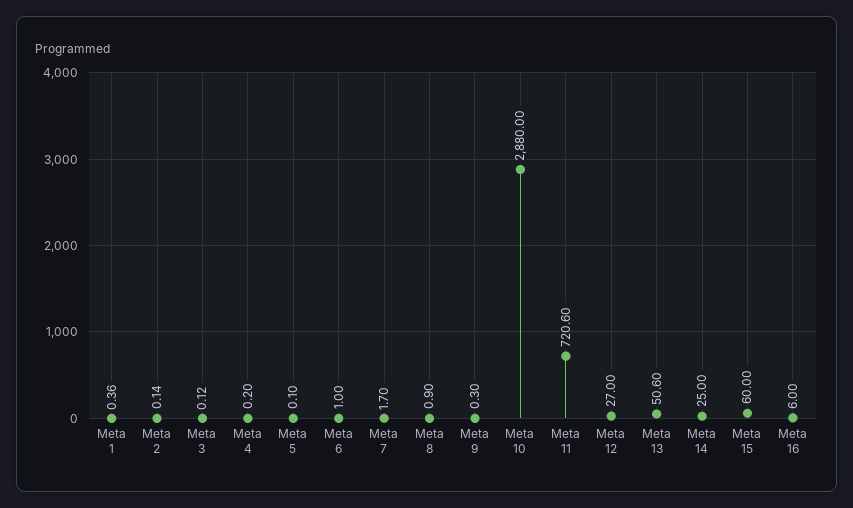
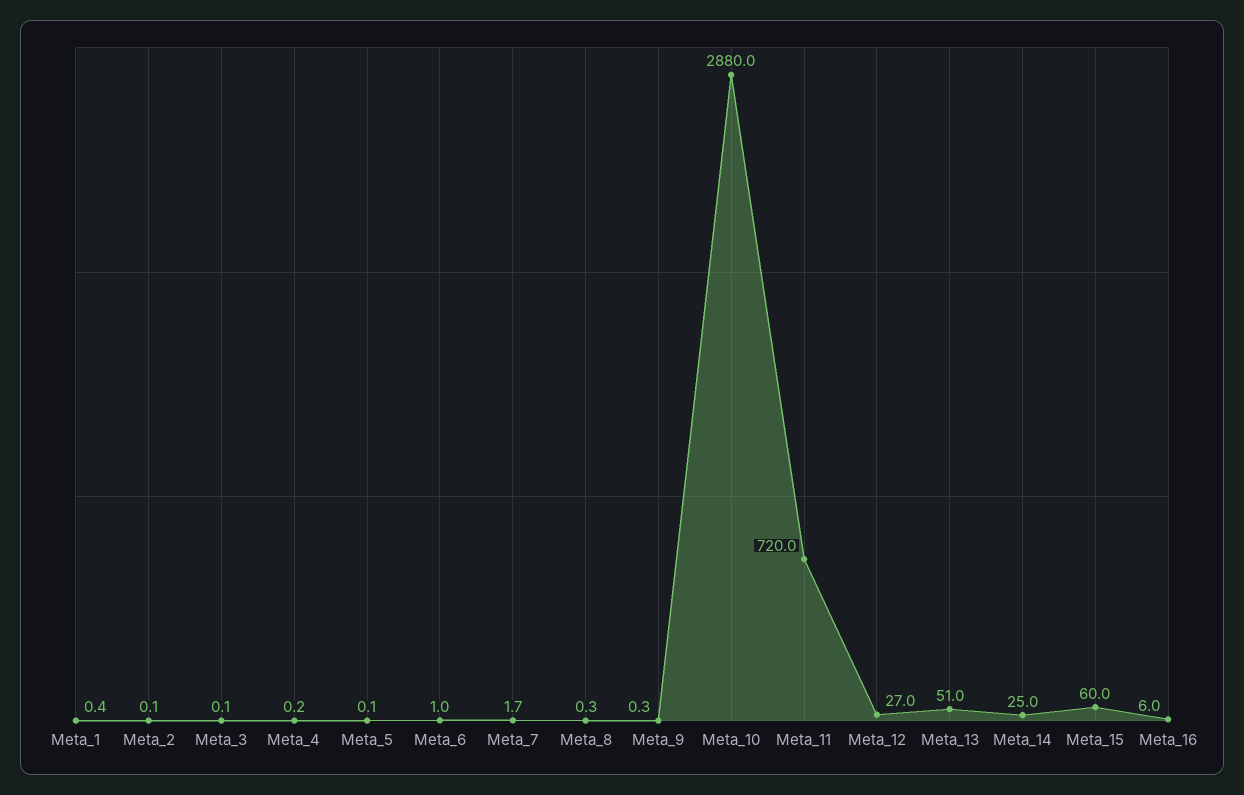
Meta 8: 0.9 -> 0.3
Meta 11: 720.6 -> 720
Meta 13: 50.6 -> 51

